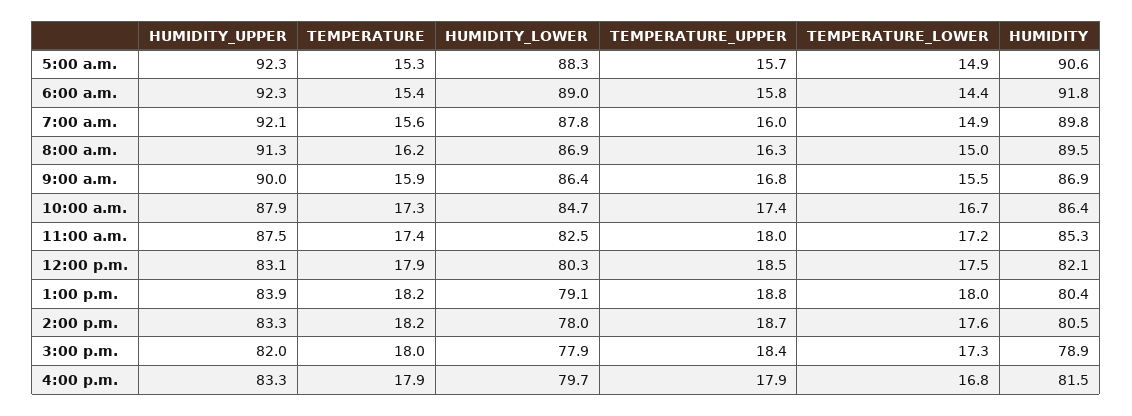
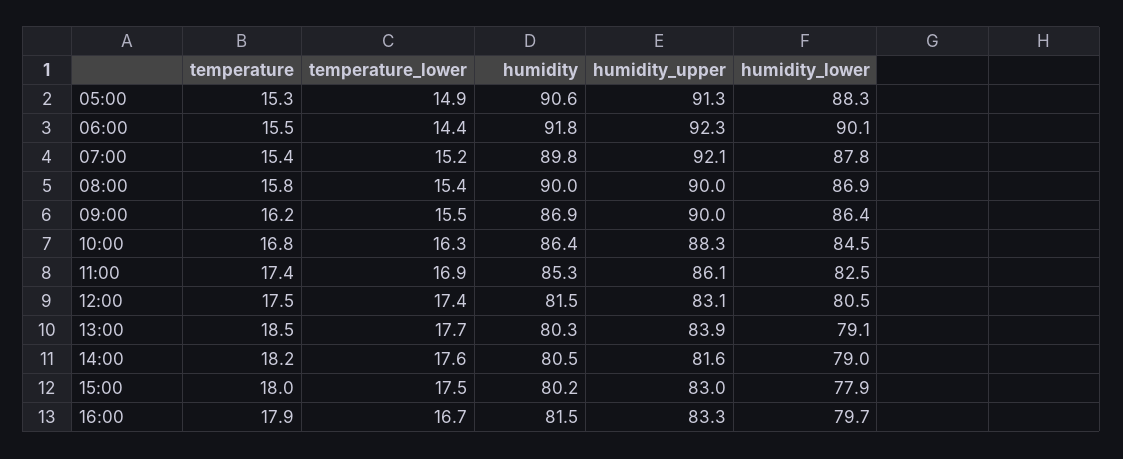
HUMIDITY_UPPER, 5:00 a.m.: 92.3 -> 91.3
TEMPERATURE_UPPER, 5:00 a.m.: 15.7 -> none
TEMPERATURE, 6:00 a.m.: 15.4 -> 15.5
HUMIDITY_LOWER, 6:00 a.m.: 89 -> 90.1
TEMPERATURE_UPPER, 6:00 a.m.: 15.8 -> none
TEMPERATURE, 7:00 a.m.: 15.6 -> 15.4
TEMPERATURE_UPPER, 7:00 a.m.: 16 -> none
TEMPERATURE_LOWER, 7:00 a.m.: 14.9 -> 15.2
HUMIDITY_UPPER, 8:00 a.m.: 91.3 -> 90
TEMPERATURE, 8:00 a.m.: 16.2 -> 15.8
TEMPERATURE_UPPER, 8:00 a.m.: 16.3 -> none
TEMPERATURE_LOWER, 8:00 a.m.: 15 -> 15.4
HUMIDITY, 8:00 a.m.: 89.5 -> 90
TEMPERATURE, 9:00 a.m.: 15.9 -> 16.2
TEMPERATURE_UPPER, 9:00 a.m.: 16.8 -> none
HUMIDITY_UPPER, 10:00 a.m.: 87.9 -> 88.3
TEMPERATURE, 10:00 a.m.: 17.3 -> 16.8
HUMIDITY_LOWER, 10:00 a.m.: 84.7 -> 84.5
TEMPERATURE_UPPER, 10:00 a.m.: 17.4 -> none
TEMPERATURE_LOWER, 10:00 a.m.: 16.7 -> 16.3
HUMIDITY_UPPER, 11:00 a.m.: 87.5 -> 86.1
TEMPERATURE_UPPER, 11:00 a.m.: 18 -> none
TEMPERATURE_LOWER, 11:00 a.m.: 17.2 -> 16.9
TEMPERATURE, 12:00 p.m.: 17.9 -> 17.5
HUMIDITY_LOWER, 12:00 p.m.: 80.3 -> 80.5
TEMPERATURE_UPPER, 12:00 p.m.: 18.5 -> none
TEMPERATURE_LOWER, 12:00 p.m.: 17.5 -> 17.4
HUMIDITY, 12:00 p.m.: 82.1 -> 81.5
TEMPERATURE, 1:00 p.m.: 18.2 -> 18.5
TEMPERATURE_UPPER, 1:00 p.m.: 18.8 -> none
TEMPERATURE_LOWER, 1:00 p.m.: 18 -> 17.7
HUMIDITY, 1:00 p.m.: 80.4 -> 80.3
HUMIDITY_UPPER, 2:00 p.m.: 83.3 -> 81.6
HUMIDITY_LOWER, 2:00 p.m.: 78 -> 79
TEMPERATURE_UPPER, 2:00 p.m.: 18.7 -> none
HUMIDITY_UPPER, 3:00 p.m.: 82 -> 83
TEMPERATURE_UPPER, 3:00 p.m.: 18.4 -> none
TEMPERATURE_LOWER, 3:00 p.m.: 17.3 -> 17.5
HUMIDITY, 3:00 p.m.: 78.9 -> 80.2
TEMPERATURE_UPPER, 4:00 p.m.: 17.9 -> none
TEMPERATURE_LOWER, 4:00 p.m.: 16.8 -> 16.7

